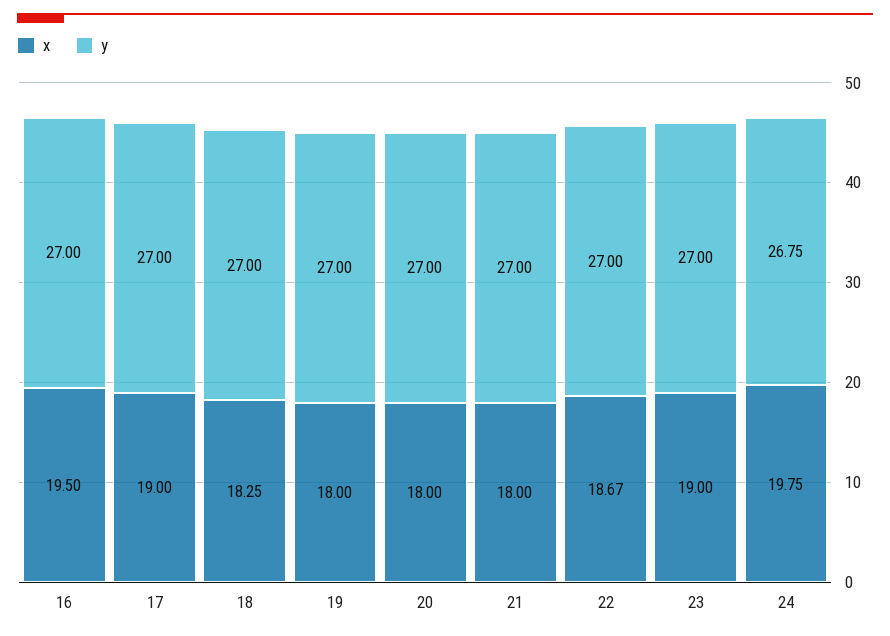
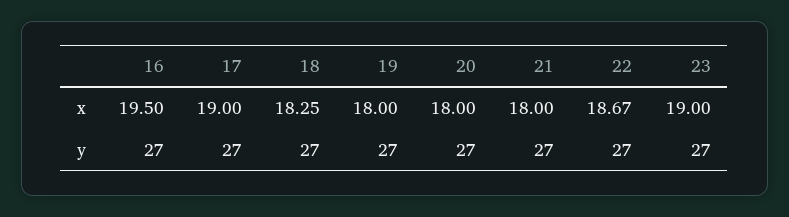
x, 24: 19.75 -> none
y, 24: 26.75 -> none

